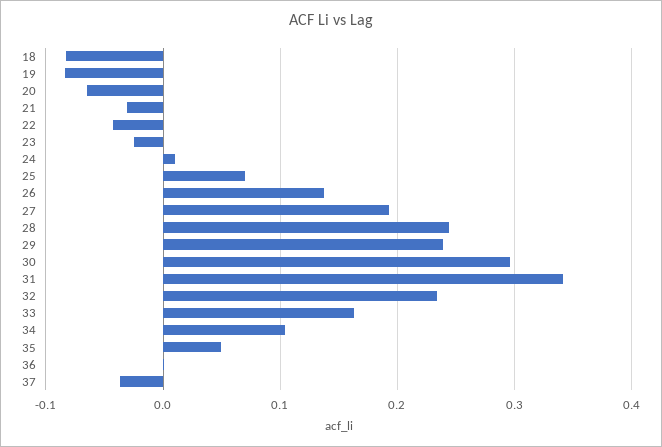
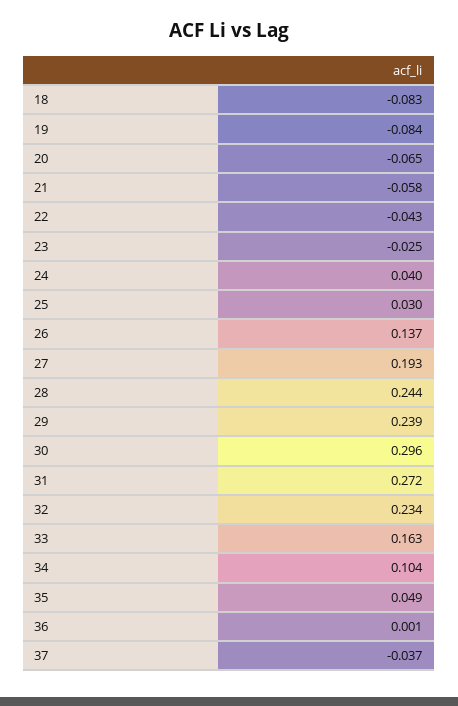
21: -0.03 -> -0.058
24: 0.01 -> 0.04
25: 0.07 -> 0.03
31: 0.34 -> 0.272

